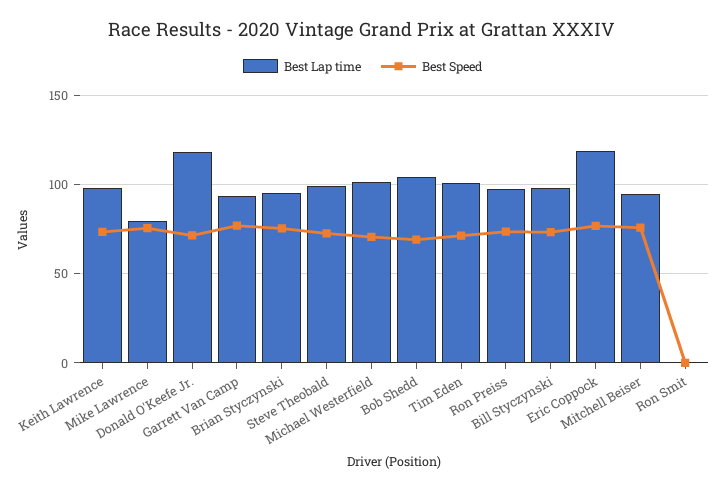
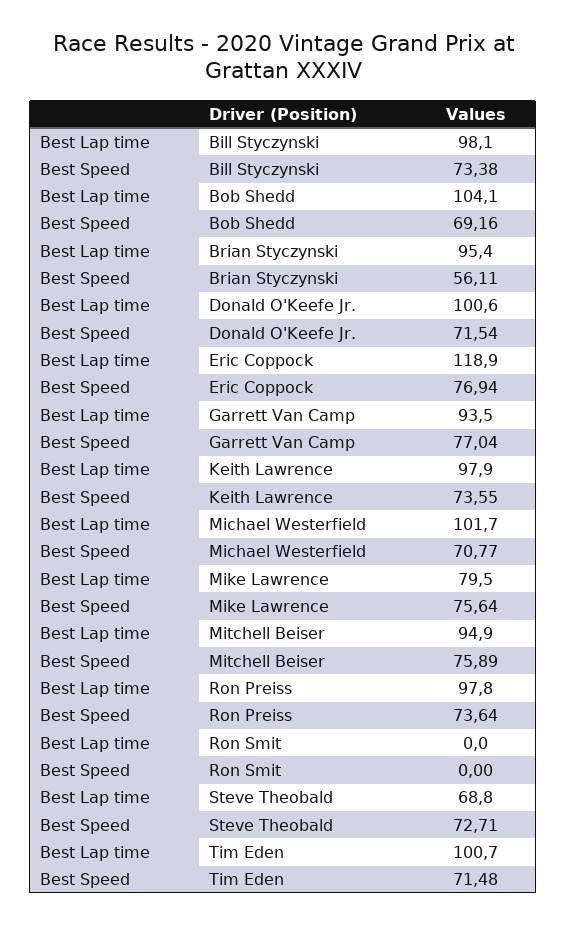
Best Lap time, Donald O'Keefe Jr.: 120 -> 100.6
Best Speed, Brian Styczynski: 75 -> 56.11
Best Lap time, Steve Theobald: 100 -> 68.8

